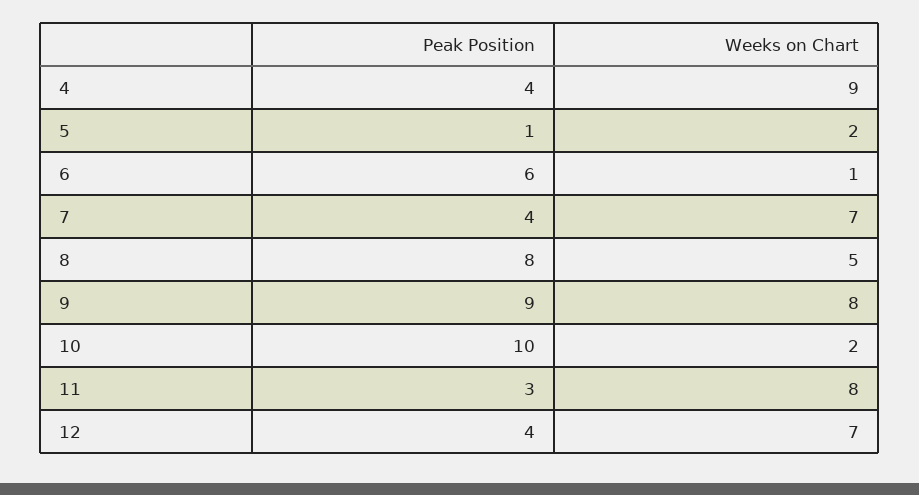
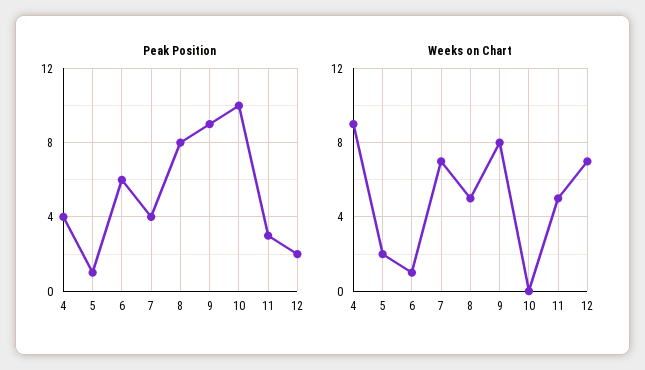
Weeks on Chart, 10: 2 -> 0
Weeks on Chart, 11: 8 -> 5
Peak Position, 12: 4 -> 2

